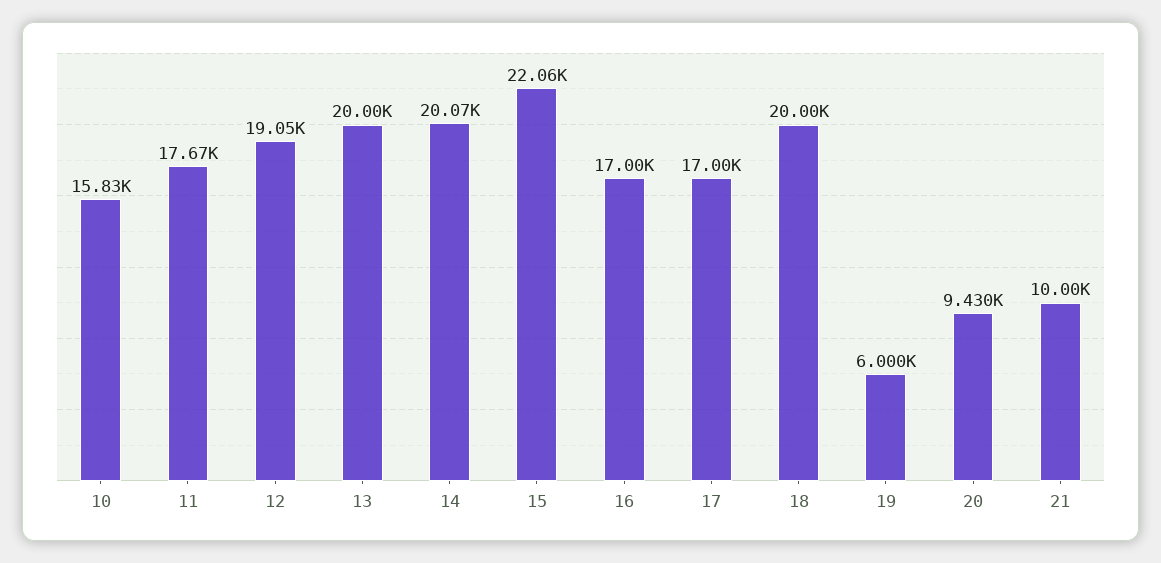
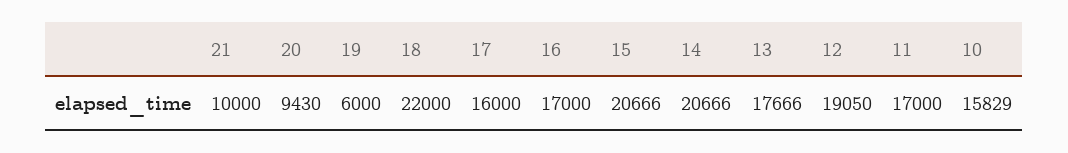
11: 17670 -> 17000
13: 20000 -> 17666
14: 20070 -> 20666
15: 22060 -> 20666
17: 17000 -> 16000
18: 20000 -> 22000

